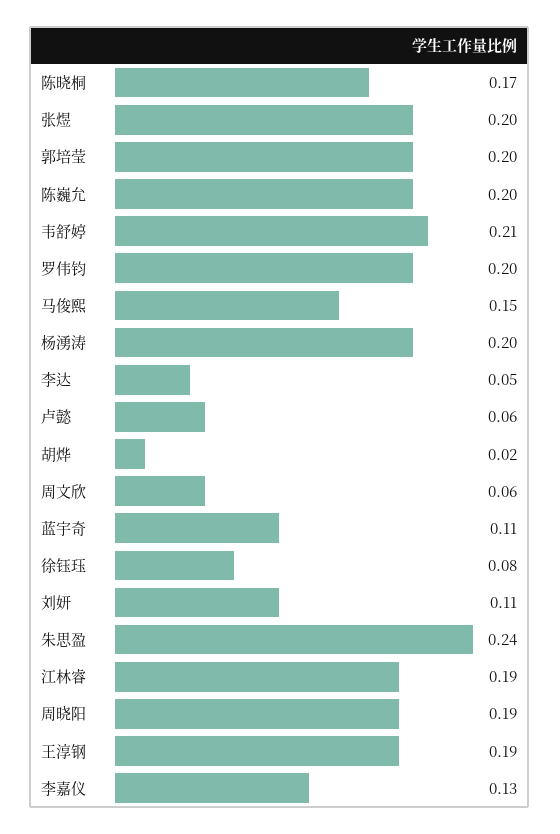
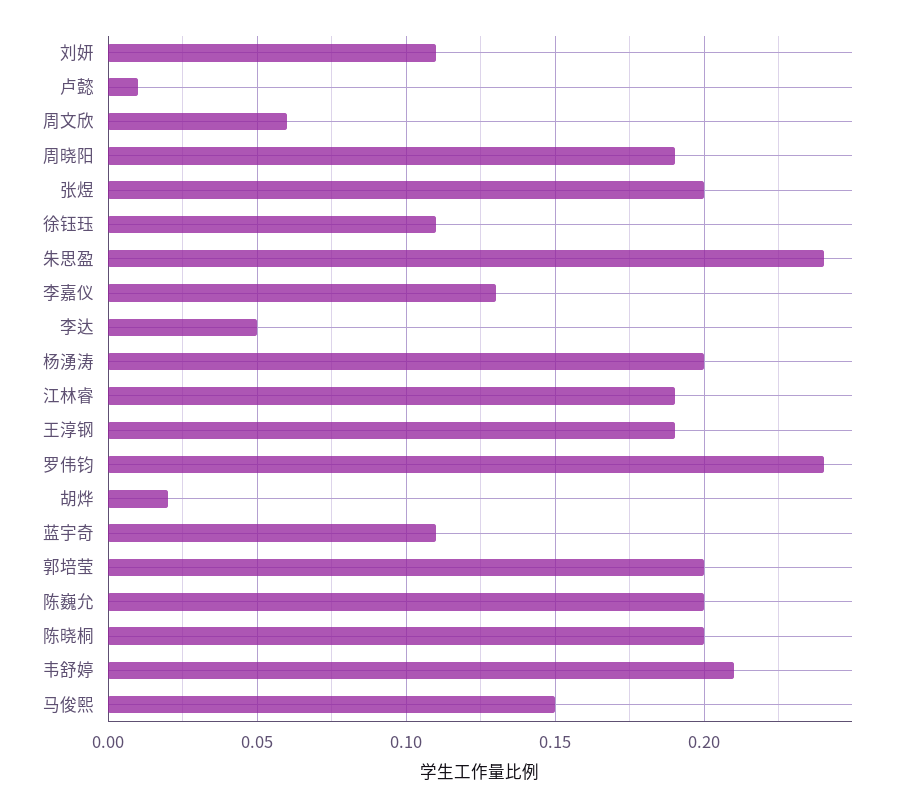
陈晓桐: 0.17 -> 0.2
罗伟钧: 0.2 -> 0.24
卢懿: 0.06 -> 0.01
徐钰珏: 0.08 -> 0.11

